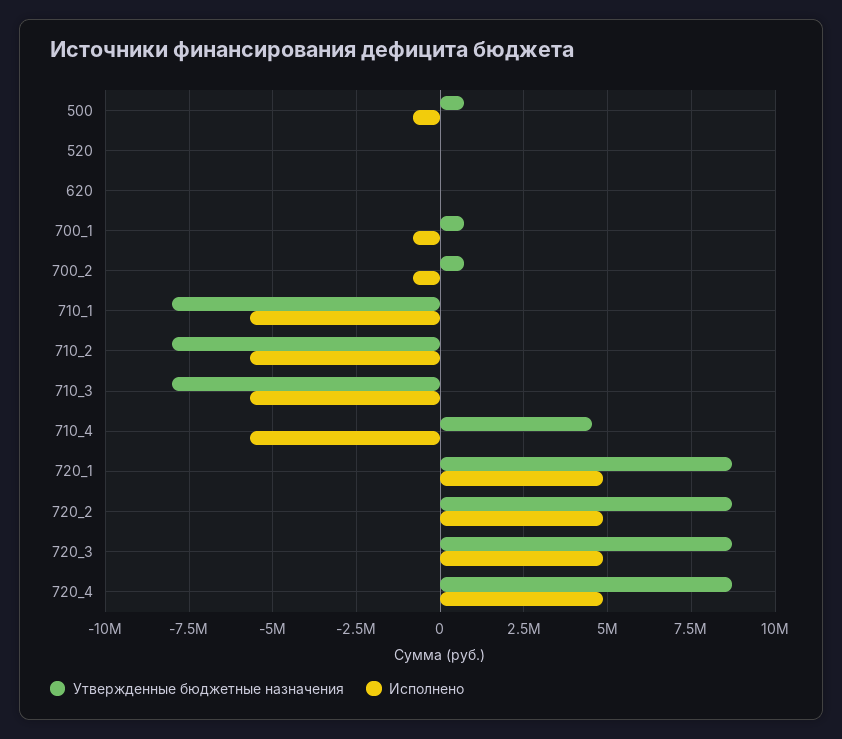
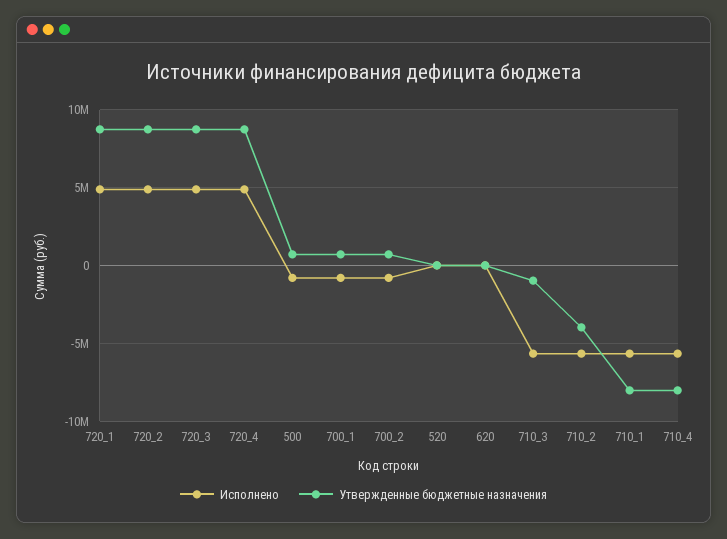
Утвержденные бюджетные назначения, 710_2: -8000000 -> -4000000
Утвержденные бюджетные назначения, 710_3: -8000000 -> -1000000
Утвержденные бюджетные назначения, 710_4: 4500000 -> -8000000

